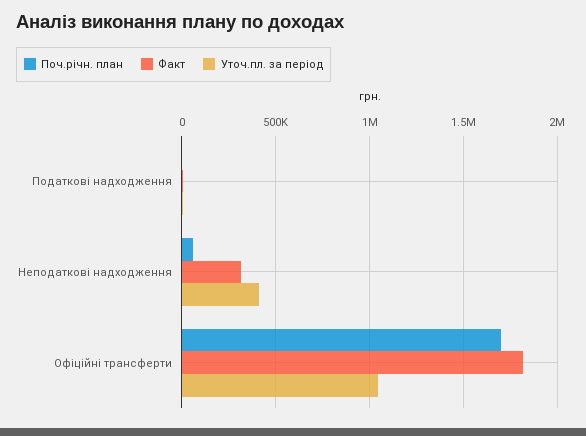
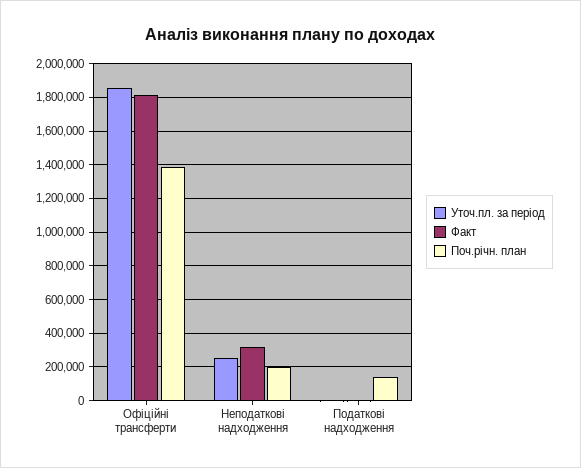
Поч.річн. план, Податкові надходження: 0 -> 150000
Поч.річн. план, Неподаткові надходження: 50000 -> 200000
Уточ.пл. за період, Неподаткові надходження: 400000 -> 250000
Поч.річн. план, Офіційні трансферти: 1700000 -> 1400000
Уточ.пл. за період, Офіційні трансферти: 1050000 -> 1850000

